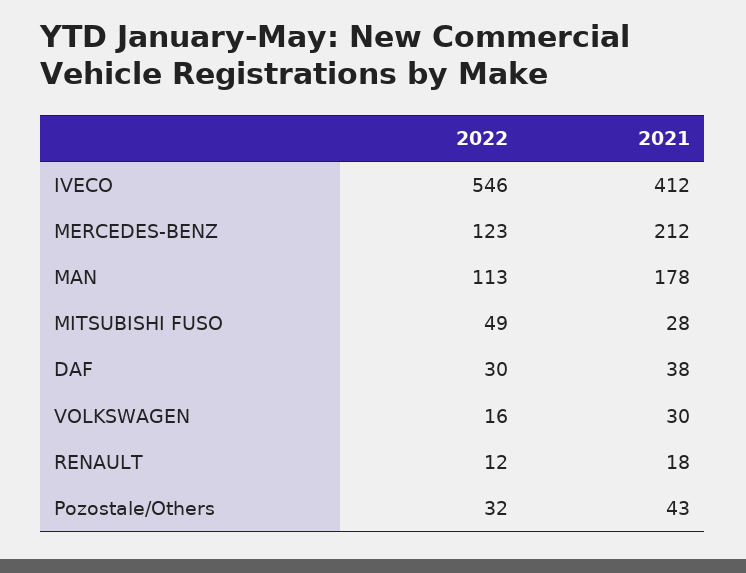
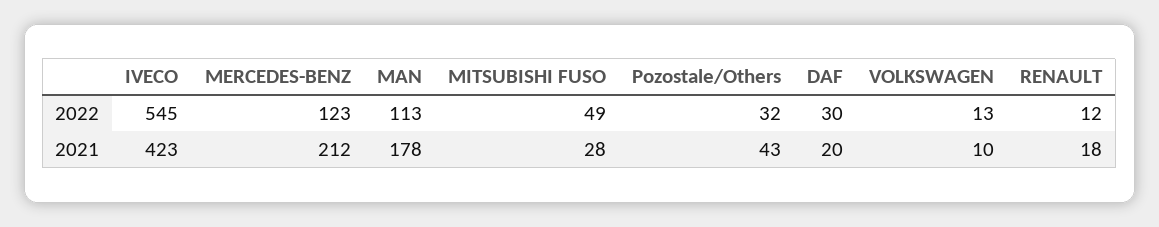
2022, IVECO: 546 -> 545
2021, IVECO: 412 -> 423
2021, DAF: 38 -> 20
2022, VOLKSWAGEN: 16 -> 13
2021, VOLKSWAGEN: 30 -> 10

